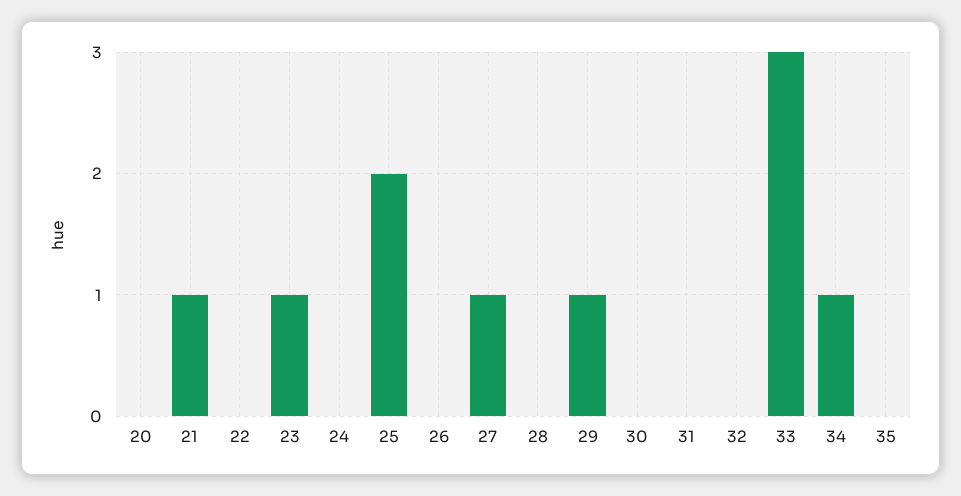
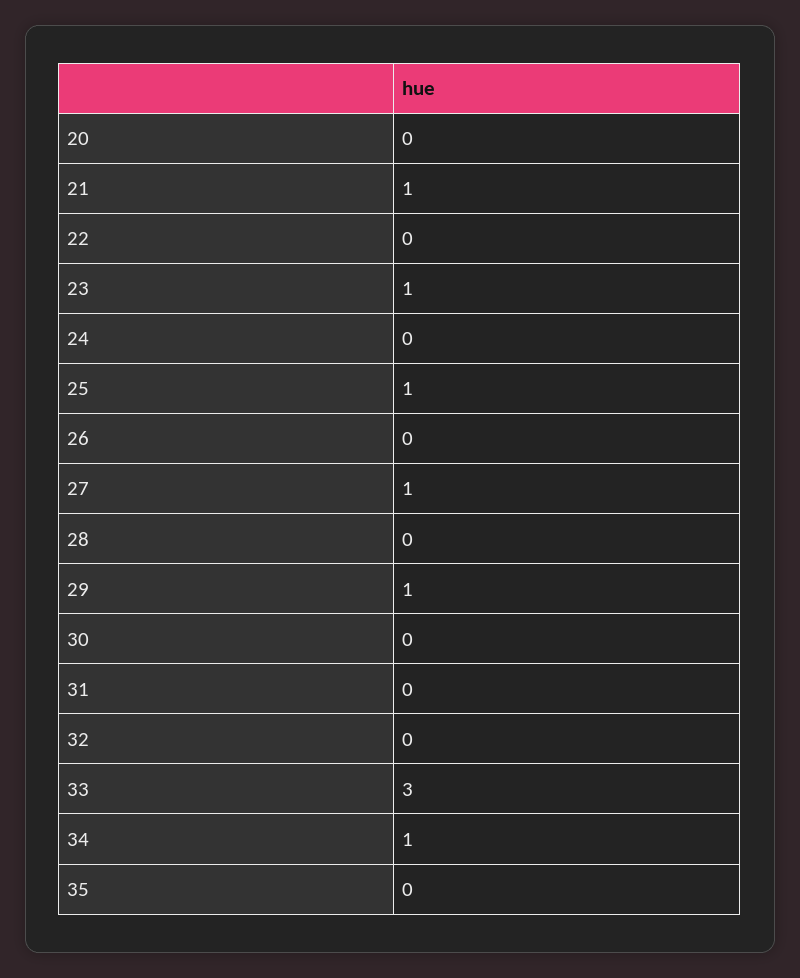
25: 2 -> 1

